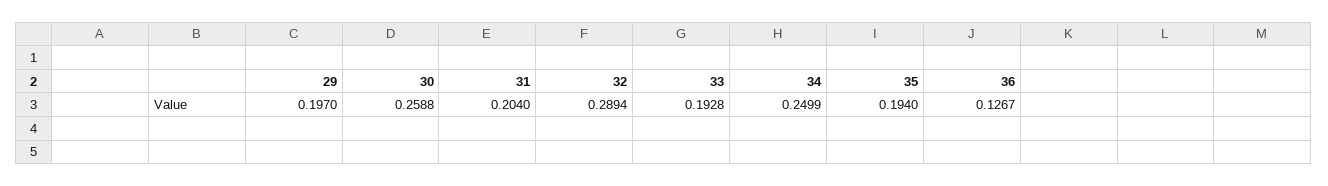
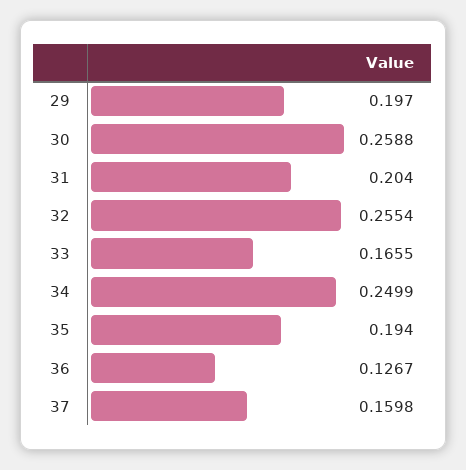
32: 0.2894 -> 0.2554
33: 0.1928 -> 0.1655
37: none -> 0.1598

